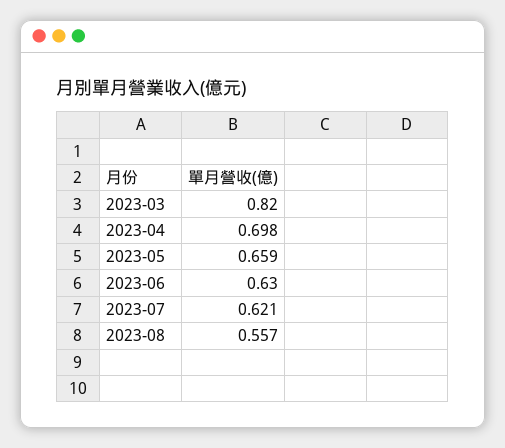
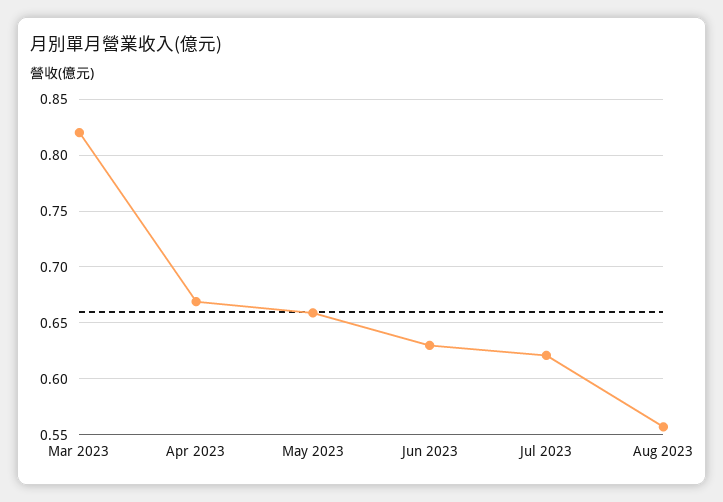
2023-04: 0.698 -> 0.67

